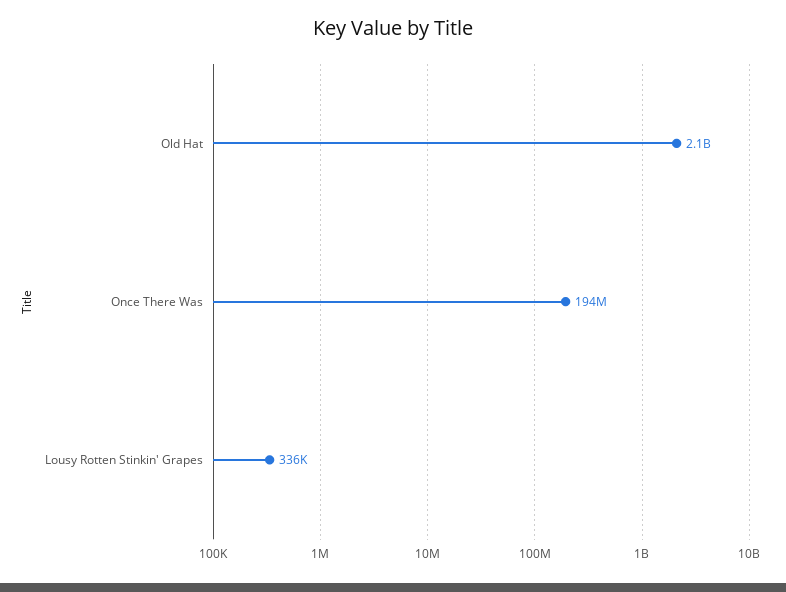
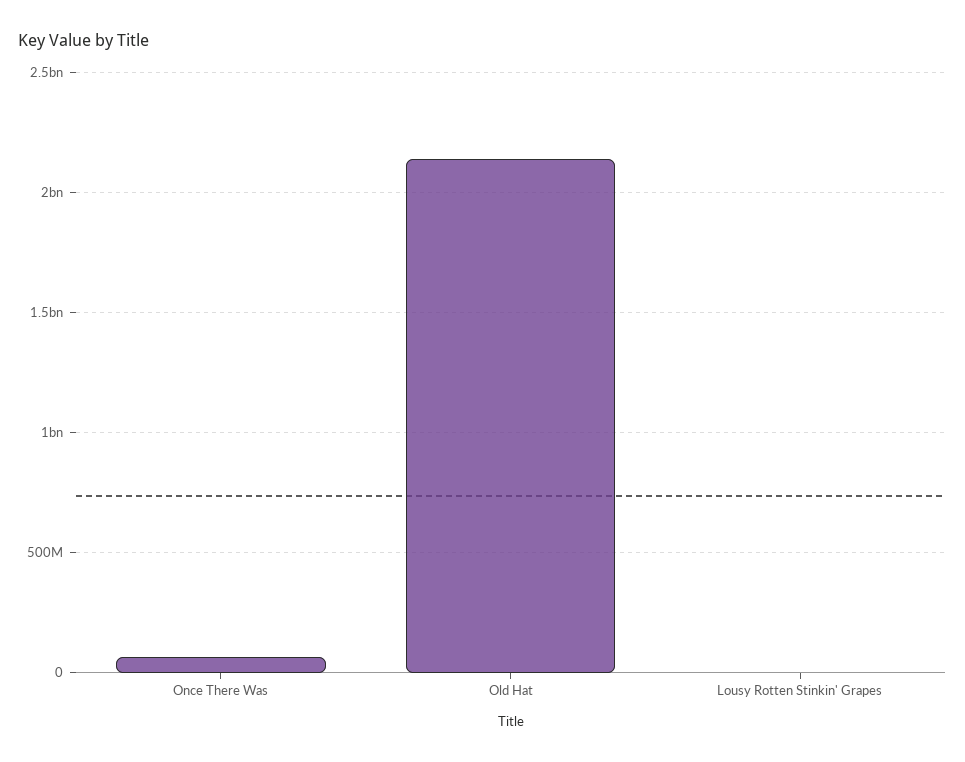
Once There Was: 194000000 -> 50000000

